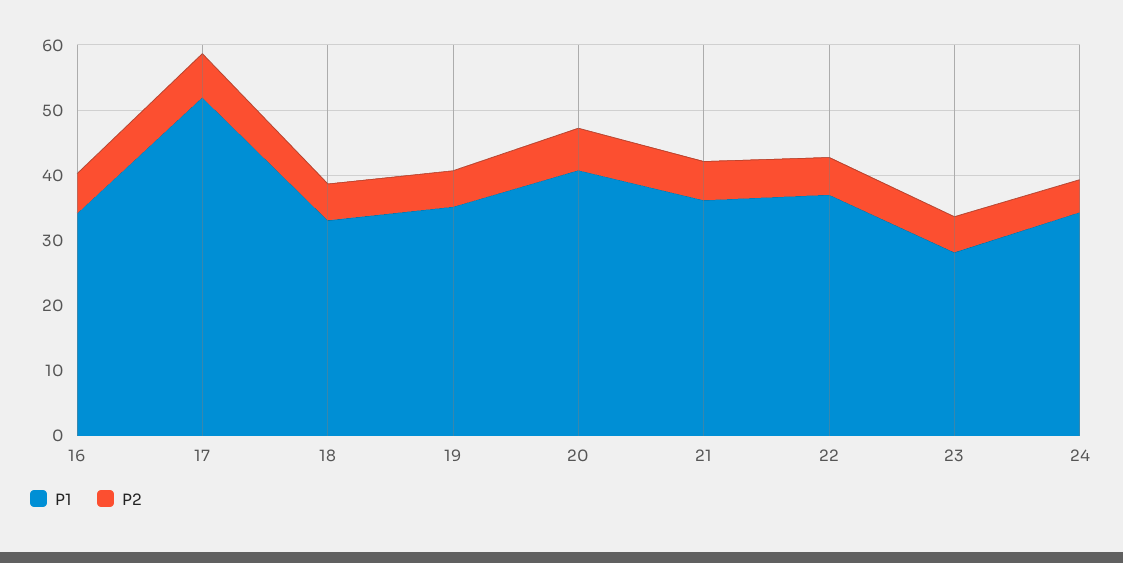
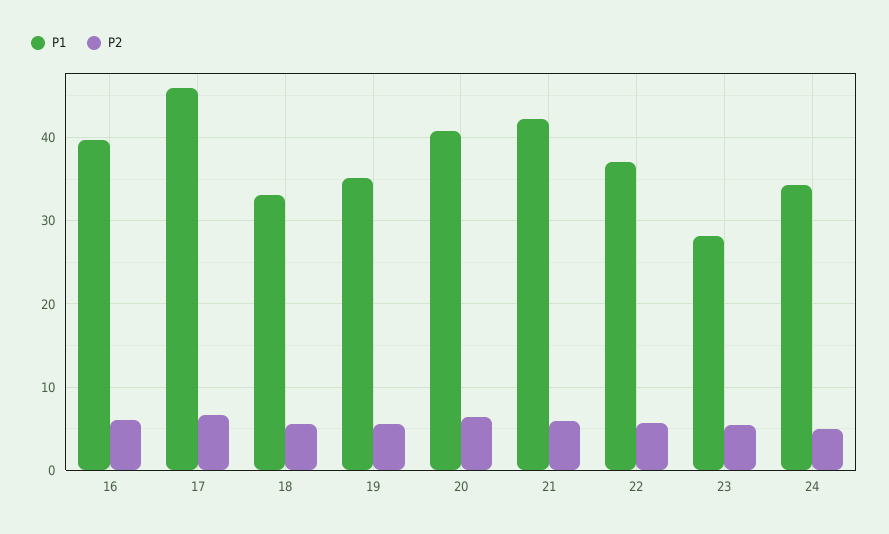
P1, 16: 34 -> 40
P1, 17: 52 -> 46
P1, 21: 36 -> 42

